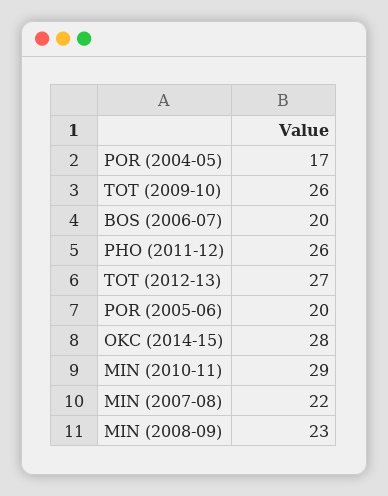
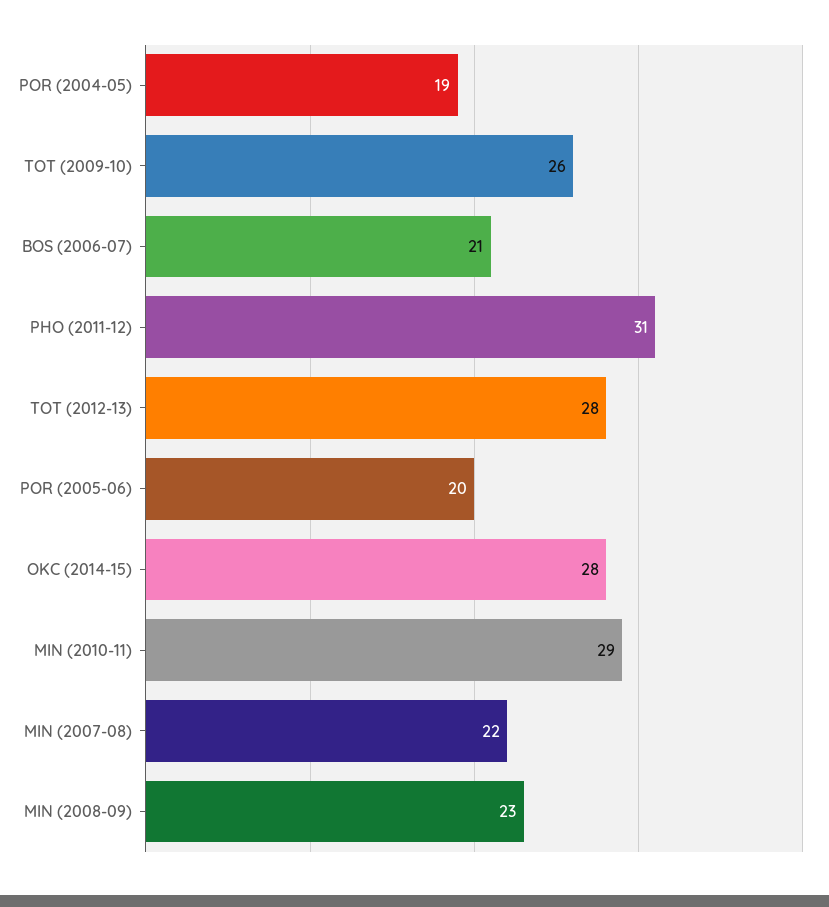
POR (2004-05): 17 -> 19
BOS (2006-07): 20 -> 21
PHO (2011-12): 26 -> 31
TOT (2012-13): 27 -> 28

